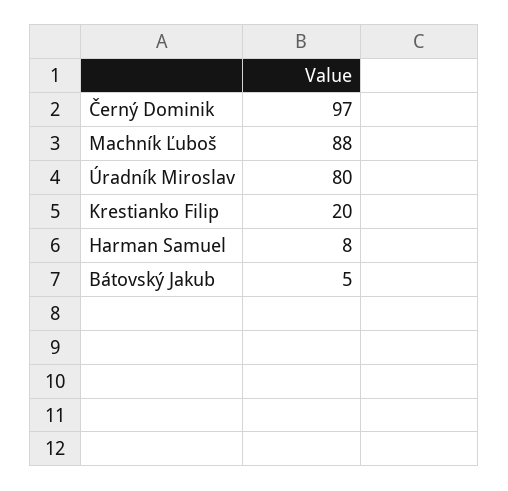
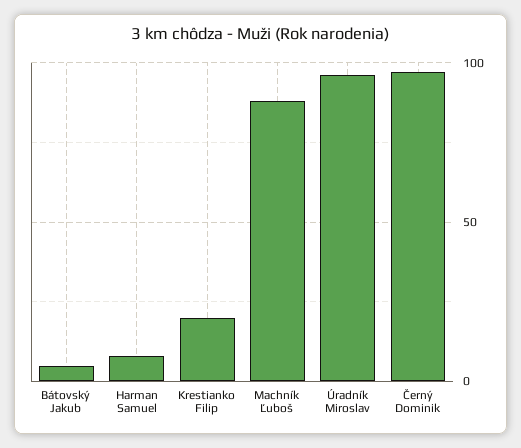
Úradník Miroslav: 80 -> 95

